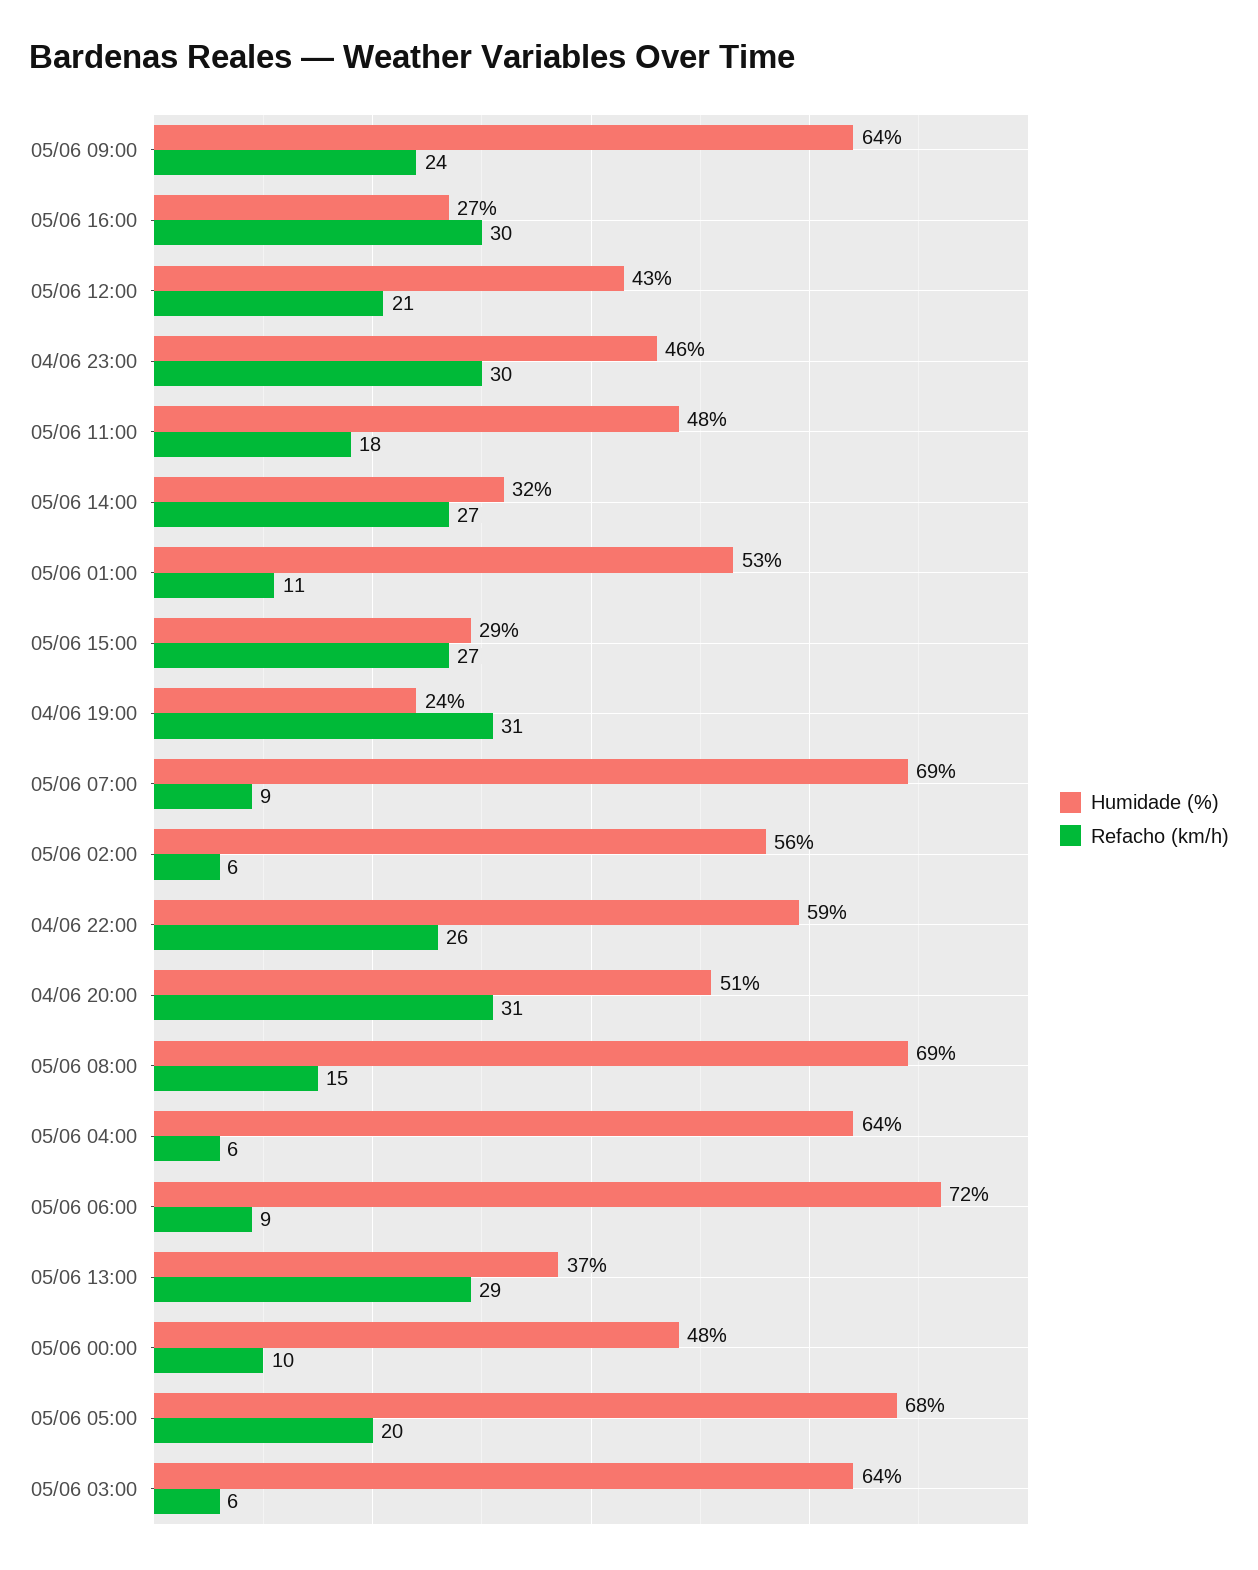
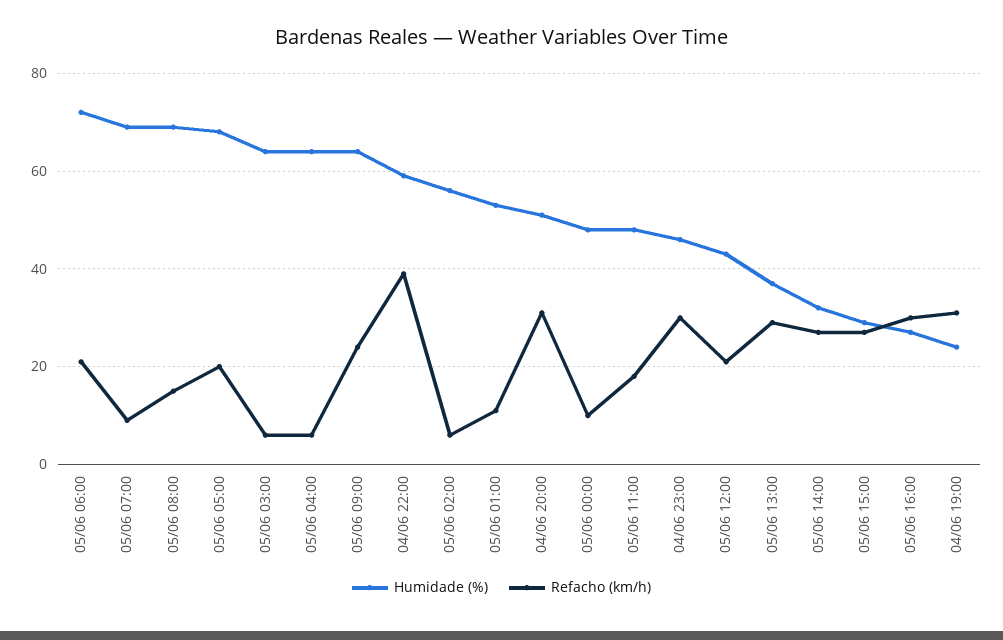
Refacho (km/h), 04/06 22:00: 26 -> 40
Refacho (km/h), 05/06 06:00: 9 -> 20

